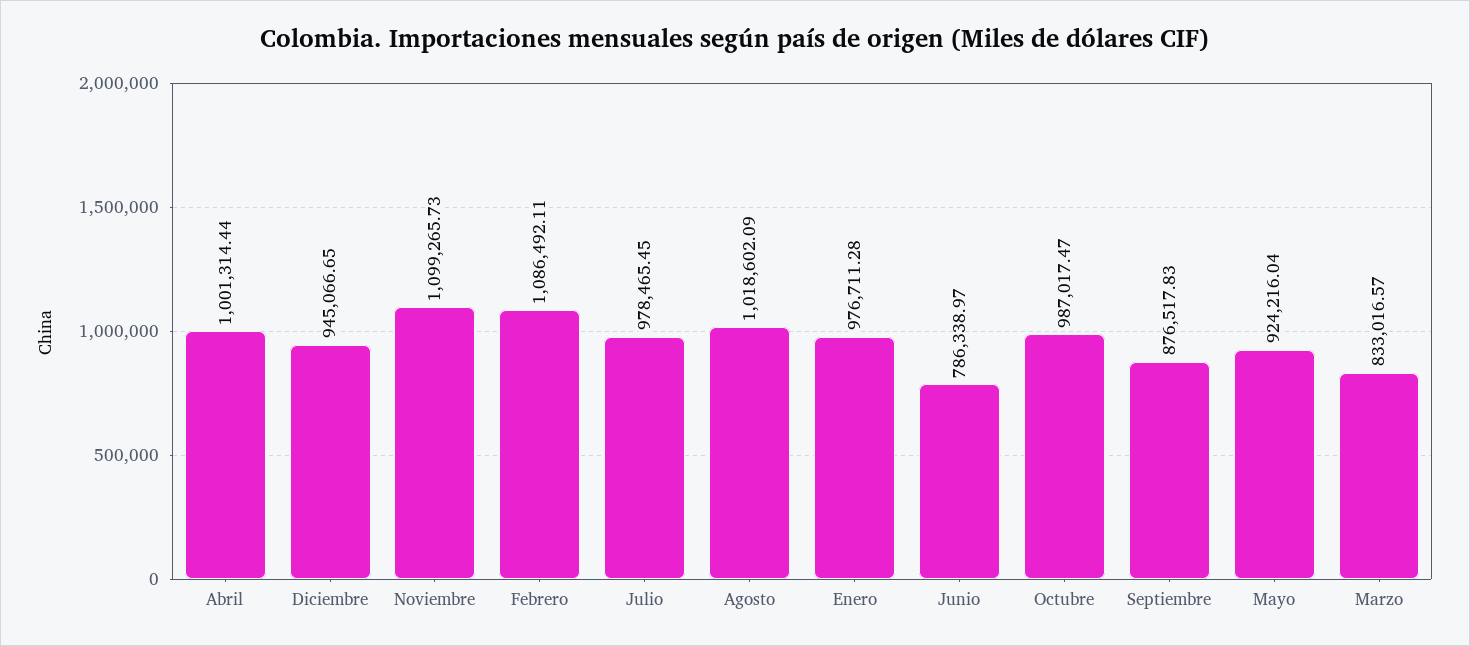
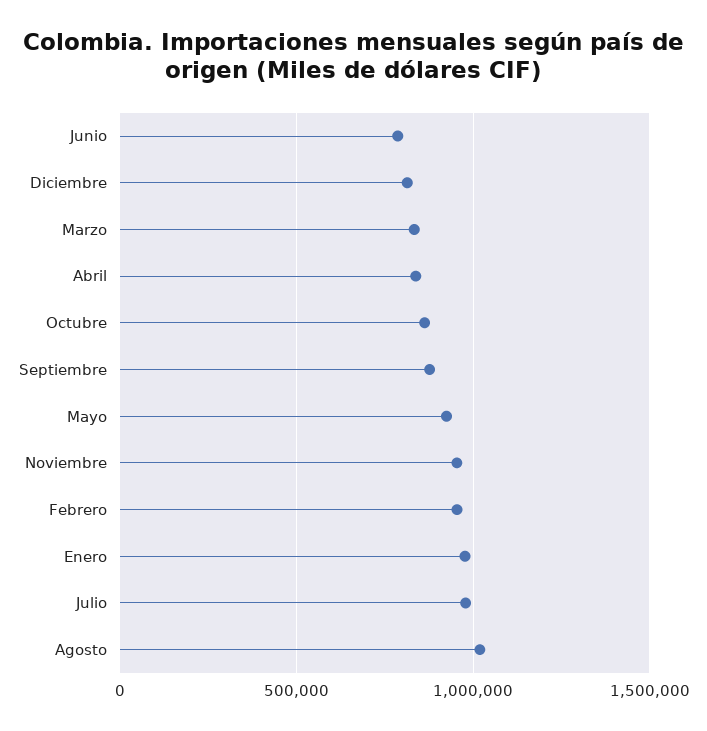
Abril: 1001314.44 -> 850000
Diciembre: 945066.65 -> 800000
Noviembre: 1099265.73 -> 950000
Febrero: 1086492.11 -> 950000
Octubre: 987017.47 -> 850000

